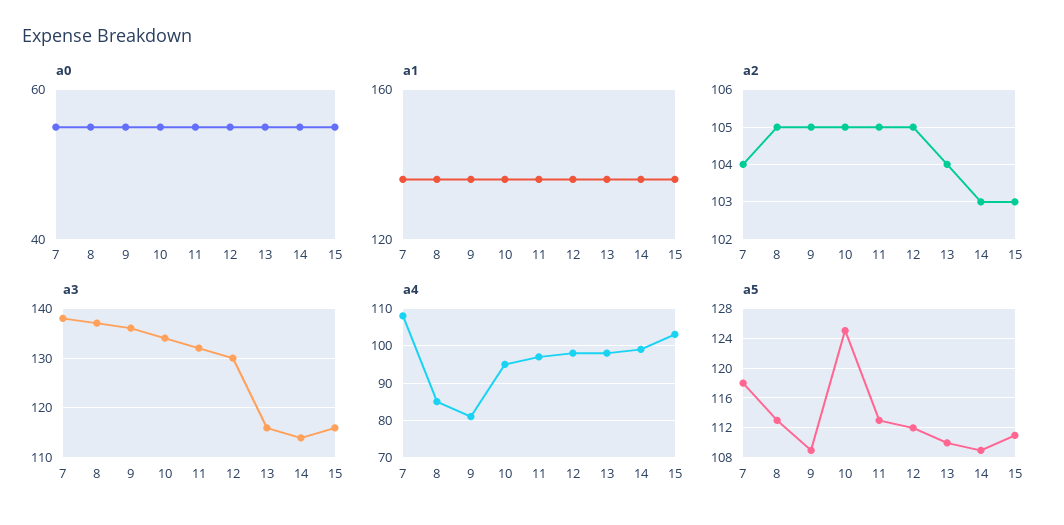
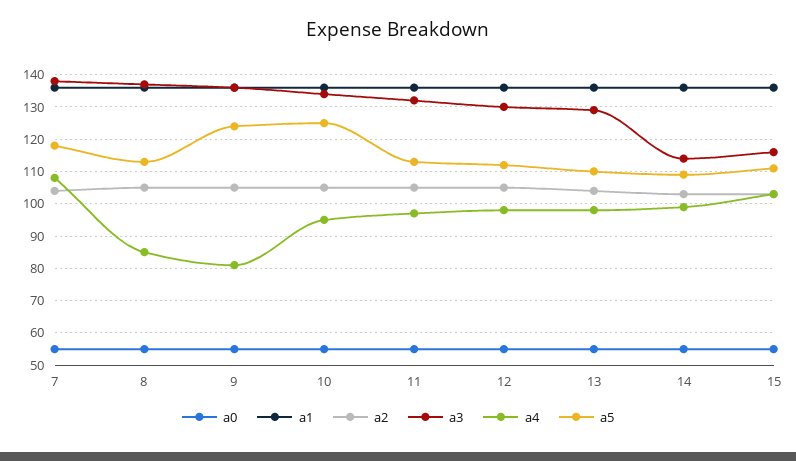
a3, 13: 115 -> 130
a5, 9: 109 -> 125

